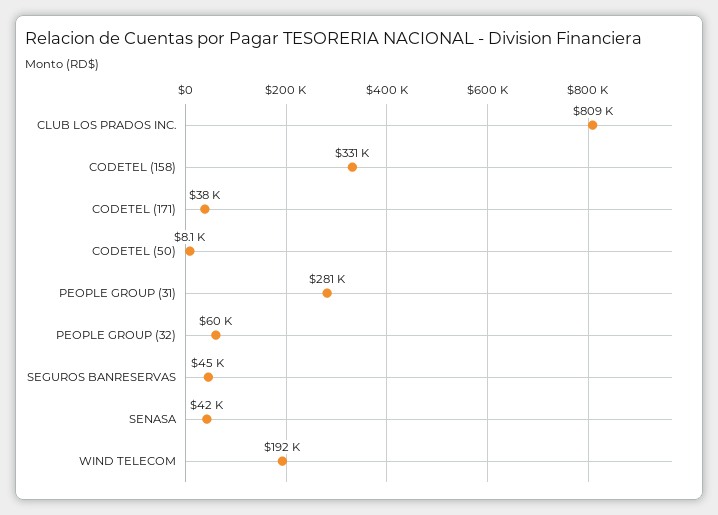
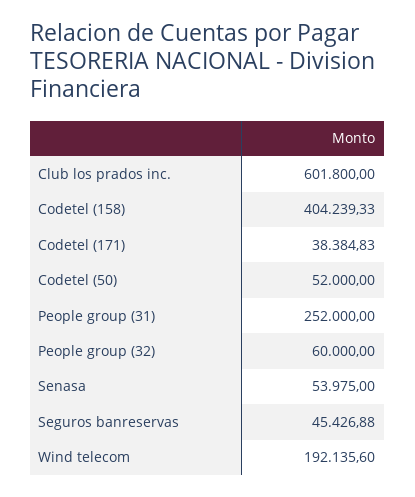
CLUB LOS PRADOS INC.: 809000 -> 601800
CODETEL (158): 331000 -> 404239.33
CODETEL (50): 8100 -> 52000
PEOPLE GROUP (31): 281000 -> 252000
SENASA: 42000 -> 53975

